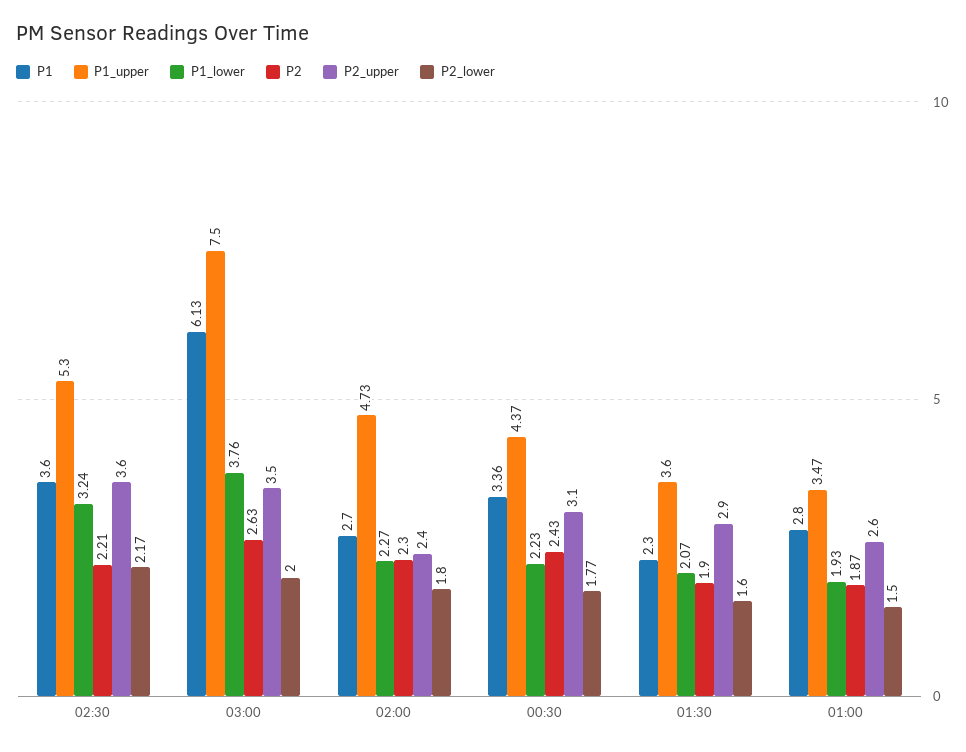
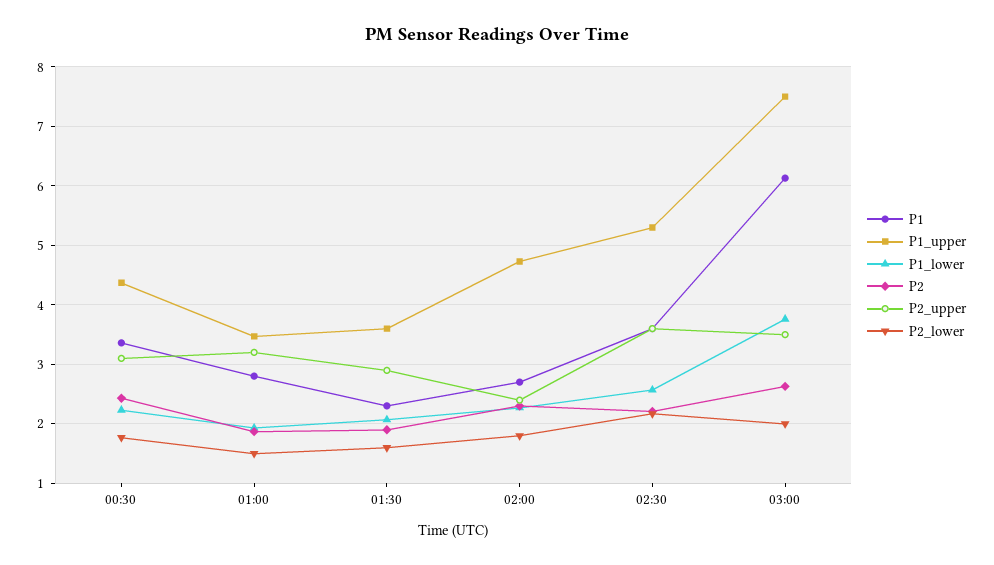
P1_lower, 02:30: 3.24 -> 2.6
P2_upper, 01:00: 2.6 -> 3.2

